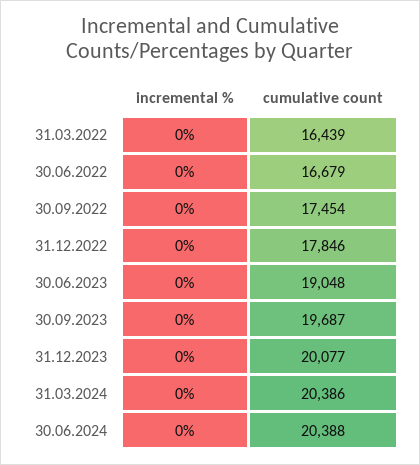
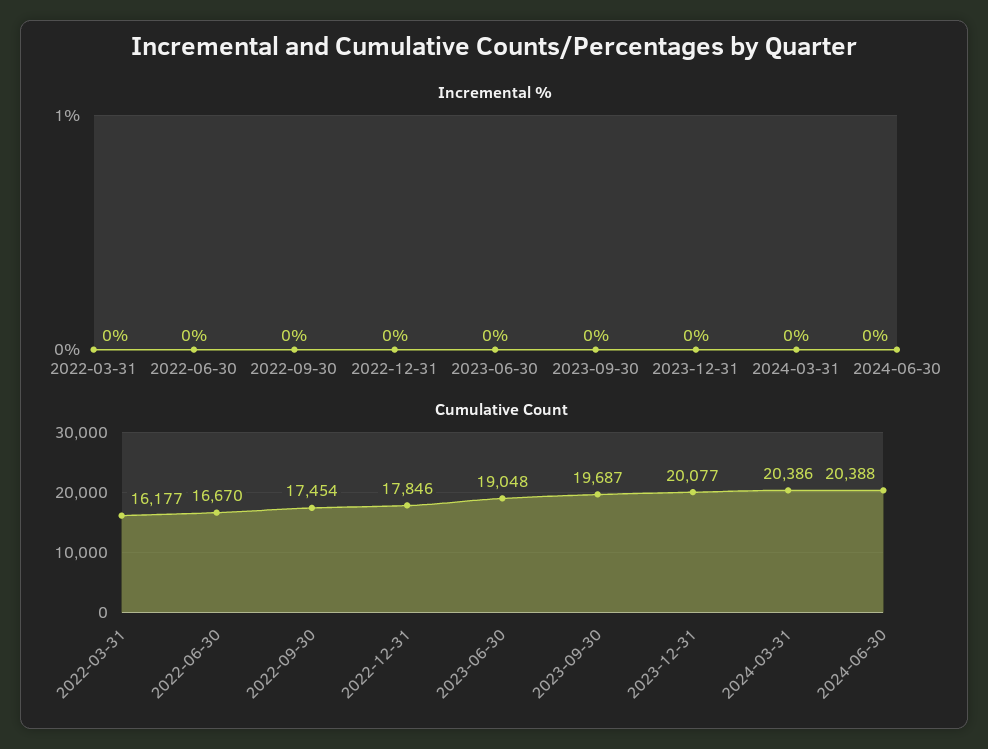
cumulative count, 31.03.2022: 16439 -> 16177
cumulative count, 30.06.2022: 16679 -> 16670

